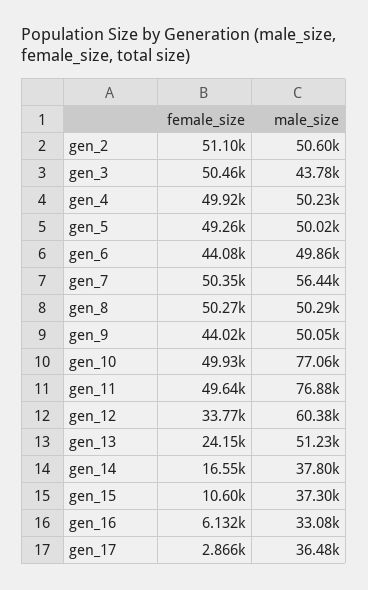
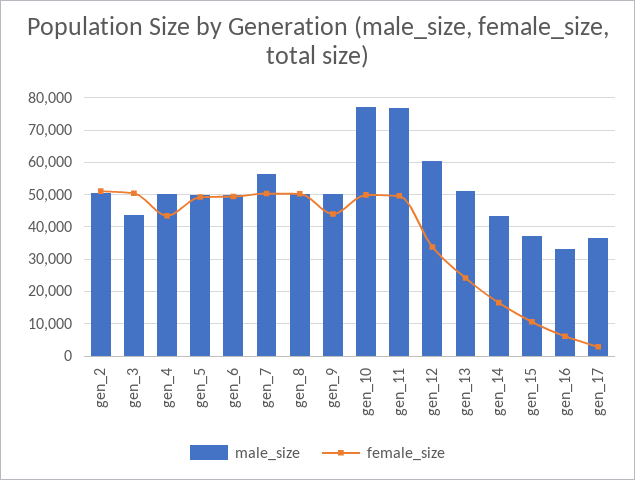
female_size, gen_4: 49920 -> 44000
female_size, gen_6: 44080 -> 50000
male_size, gen_14: 37800 -> 44000

